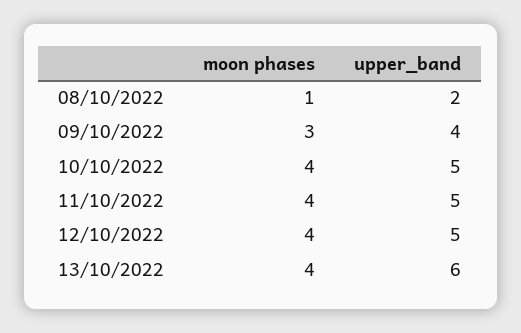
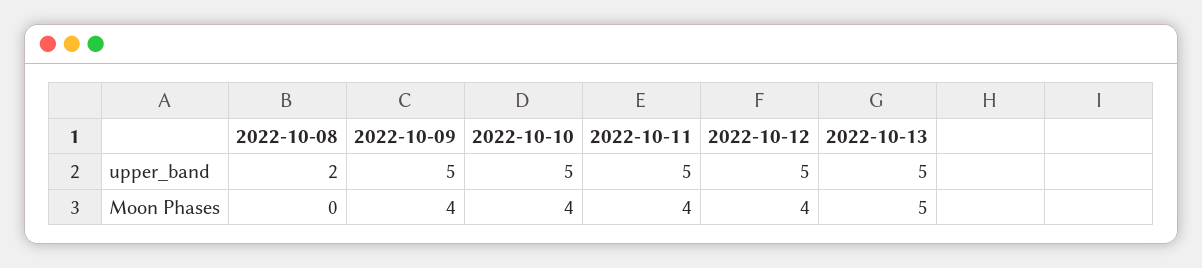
moon phases, 08/10/2022: 1 -> 0
moon phases, 09/10/2022: 3 -> 4
upper_band, 09/10/2022: 4 -> 5
moon phases, 13/10/2022: 4 -> 5
upper_band, 13/10/2022: 6 -> 5

